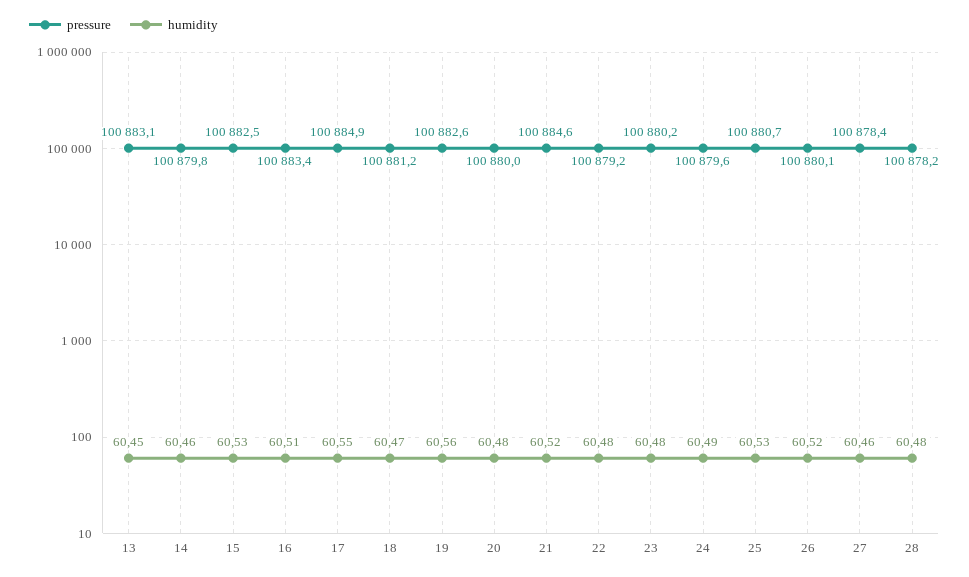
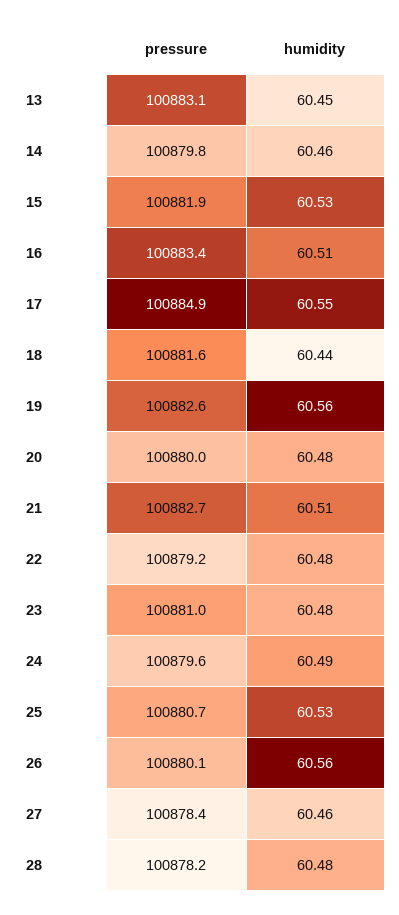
pressure, 15: 100882.5 -> 100881.9
pressure, 18: 100881.2 -> 100881.6
humidity, 18: 60.47 -> 60.44
pressure, 21: 100884.6 -> 100882.7
humidity, 21: 60.52 -> 60.51
pressure, 23: 100880.2 -> 100881
humidity, 26: 60.52 -> 60.56

